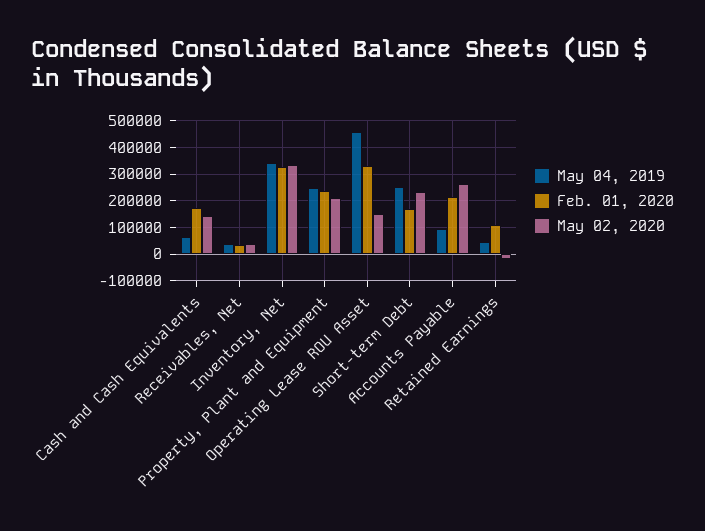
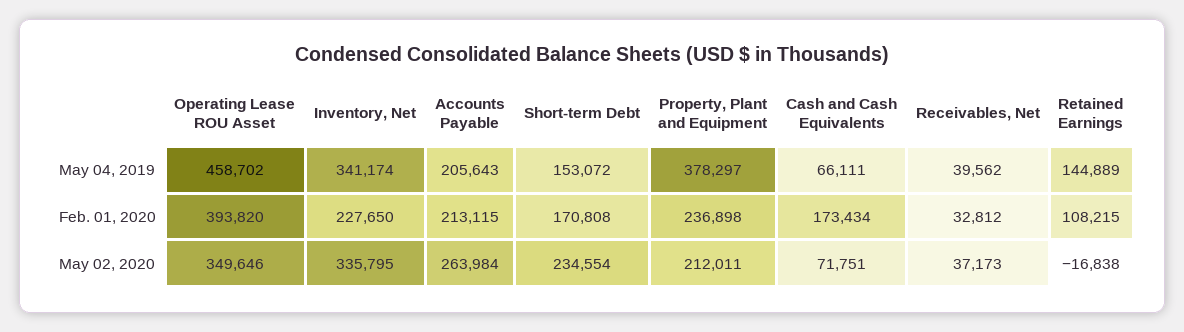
May 02, 2020, Cash and Cash Equivalents: 150000 -> 71751
Feb. 01, 2020, Inventory, Net: 325000 -> 227650
May 04, 2019, Property, Plant and Equipment: 250000 -> 378297
Feb. 01, 2020, Operating Lease ROU Asset: 325000 -> 393820
May 02, 2020, Operating Lease ROU Asset: 150000 -> 349646
May 04, 2019, Short-term Debt: 250000 -> 153072
May 04, 2019, Accounts Payable: 100000 -> 205643
May 04, 2019, Retained Earnings: 50000 -> 144889

